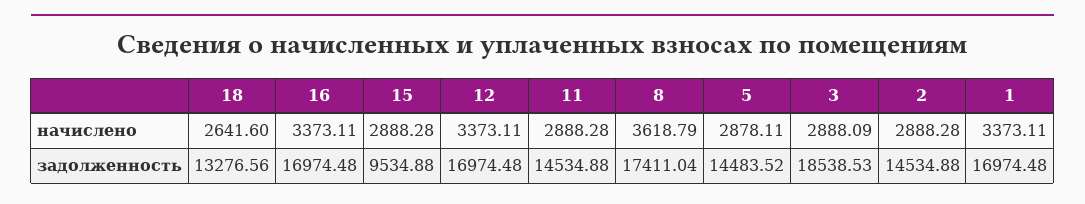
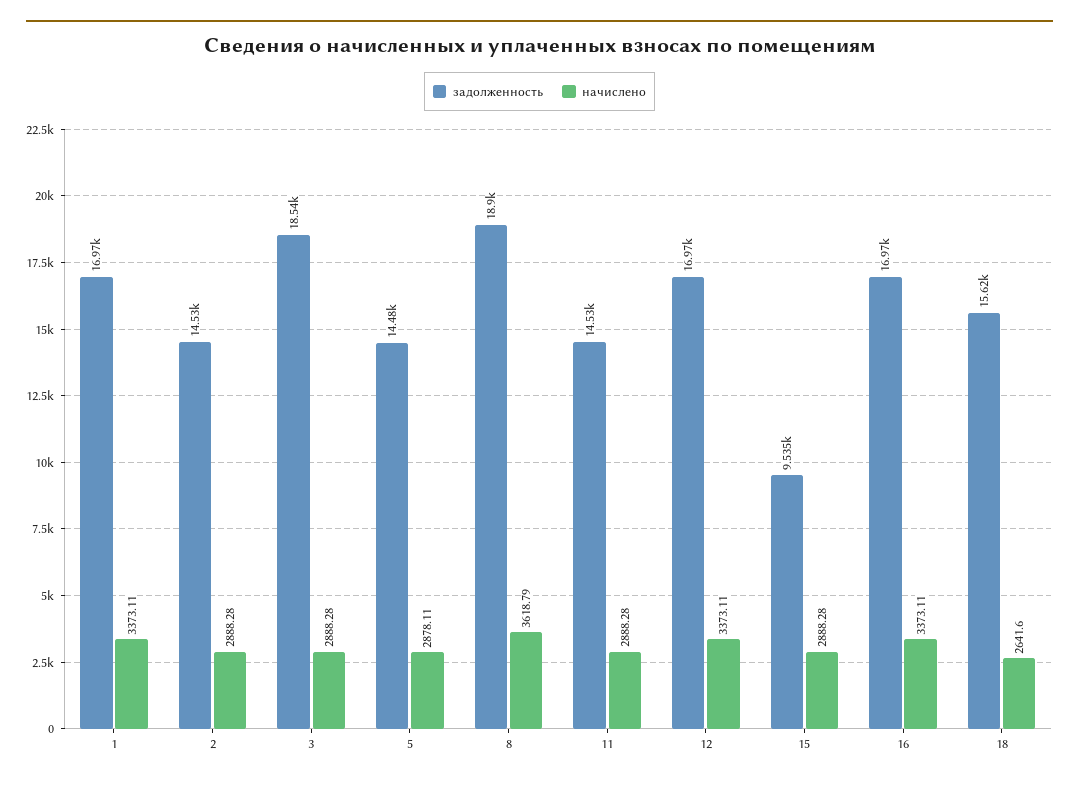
начислено, 3: 2888.09 -> 2888.28
задолженность, 18: 13276.56 -> 15620
задолженность, 8: 17411.04 -> 18900

